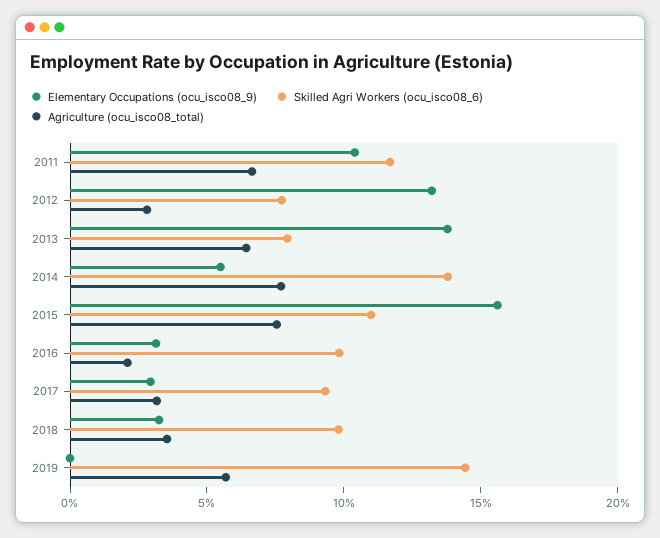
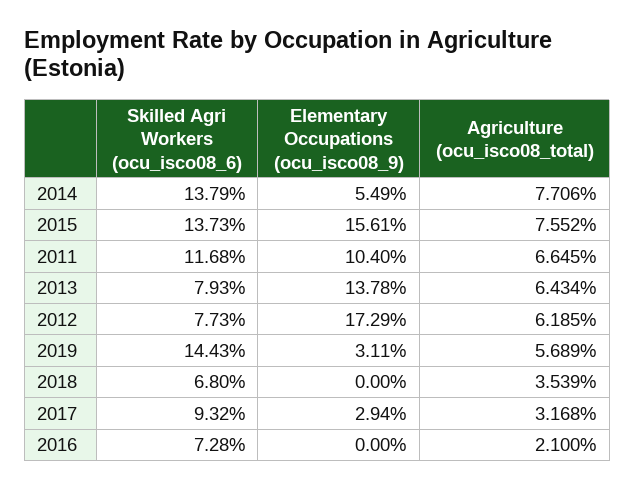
Elementary Occupations (ocu_isco08_9), 2012: 13 -> 17.29
Agriculture (ocu_isco08_total), 2012: 3 -> 6.185
Skilled Agri Workers (ocu_isco08_6), 2015: 11 -> 13.73
Elementary Occupations (ocu_isco08_9), 2016: 3 -> 0
Skilled Agri Workers (ocu_isco08_6), 2016: 10 -> 7.28
Elementary Occupations (ocu_isco08_9), 2018: 3 -> 0
Skilled Agri Workers (ocu_isco08_6), 2018: 10 -> 6.8
Elementary Occupations (ocu_isco08_9), 2019: 0 -> 3.11

